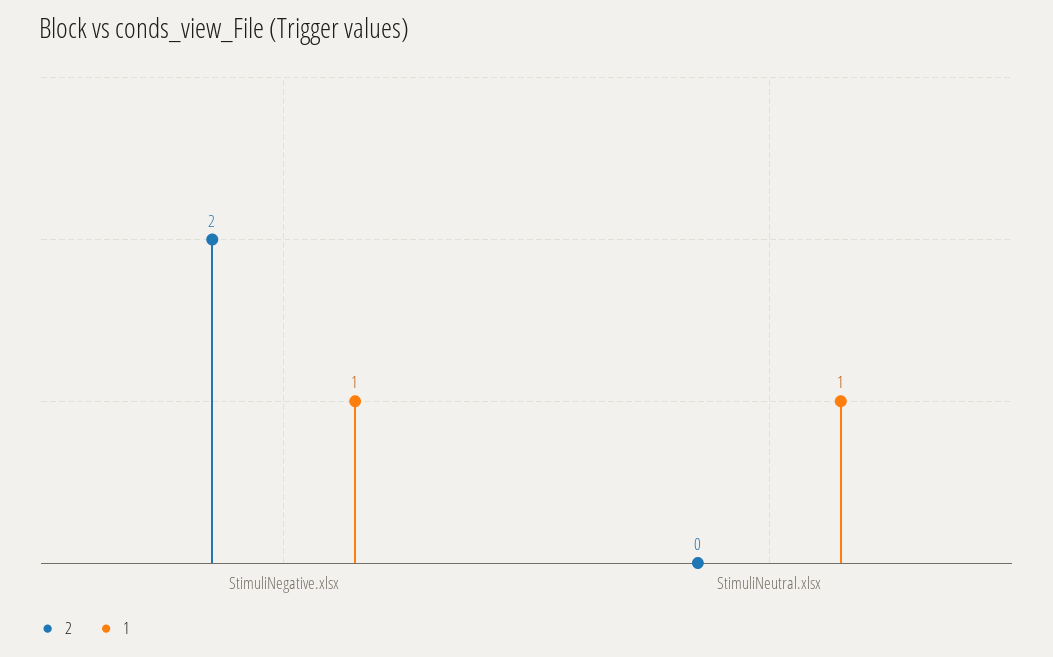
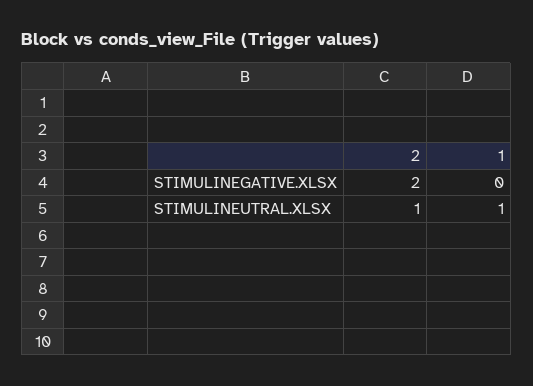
1, StimuliNegative.xlsx: 1 -> 0
2, StimuliNeutral.xlsx: 0 -> 1

